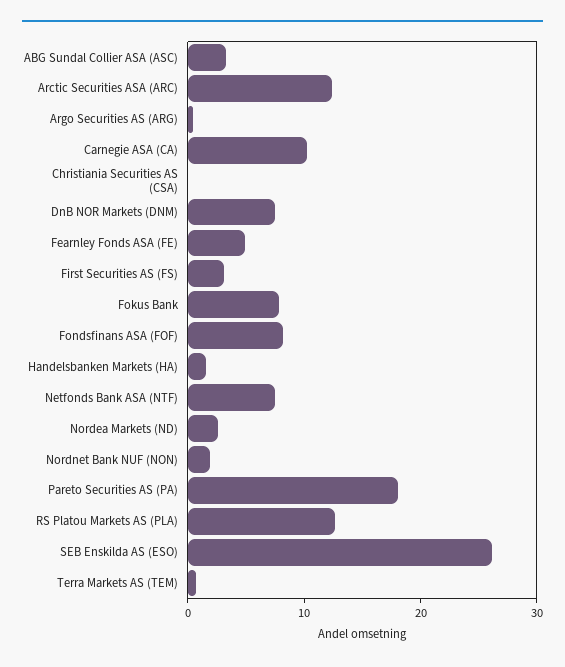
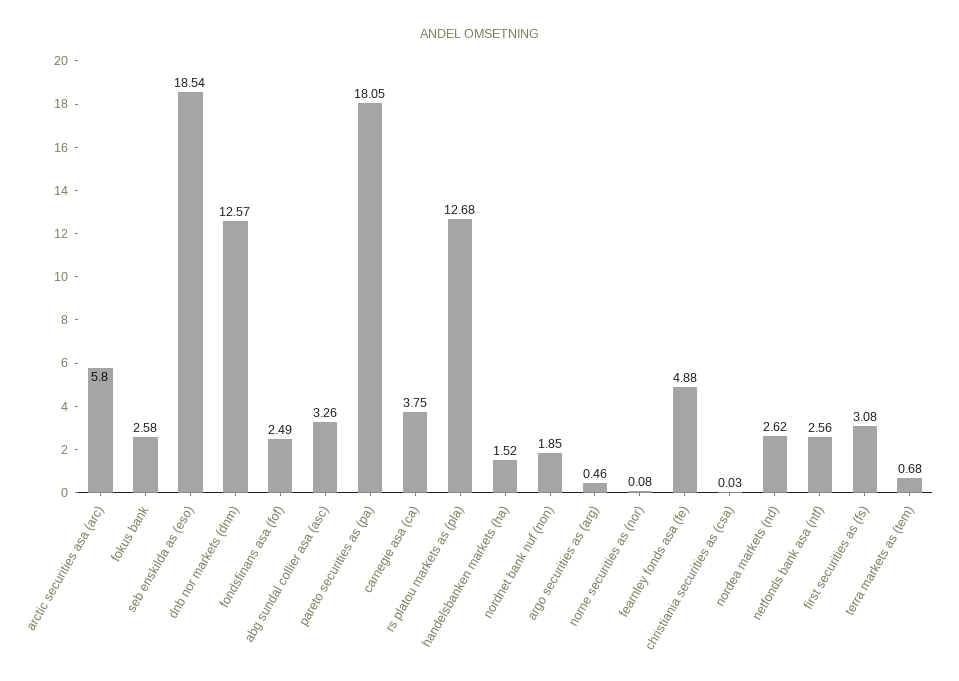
Arctic Securities ASA (ARC): 12 -> 5.8
Carnegie ASA (CA): 10 -> 3.75
DnB NOR Markets (DNM): 8 -> 12.57
Fokus Bank: 8 -> 2.58
Fondsfinans ASA (FOF): 8 -> 2.49
Netfonds Bank ASA (NTF): 8 -> 2.56
SEB Enskilda AS (ESO): 26 -> 18.54
norne securities as (nor): none -> 0.08

